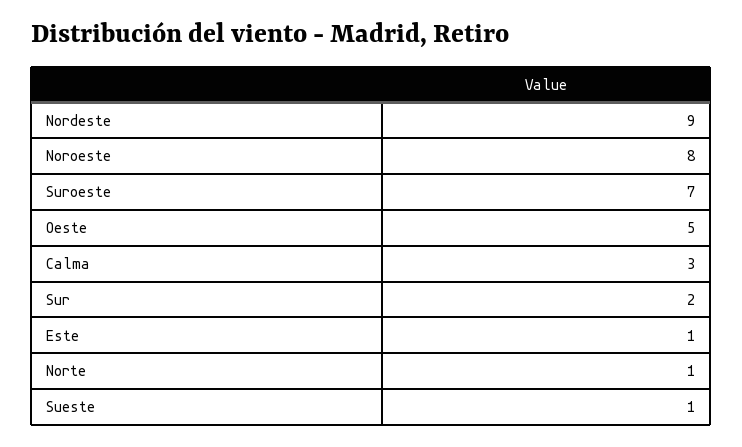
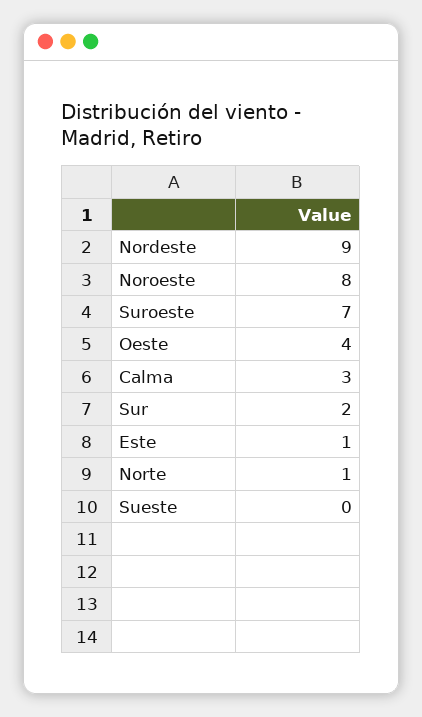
Oeste: 5 -> 4
Sueste: 1 -> 0

